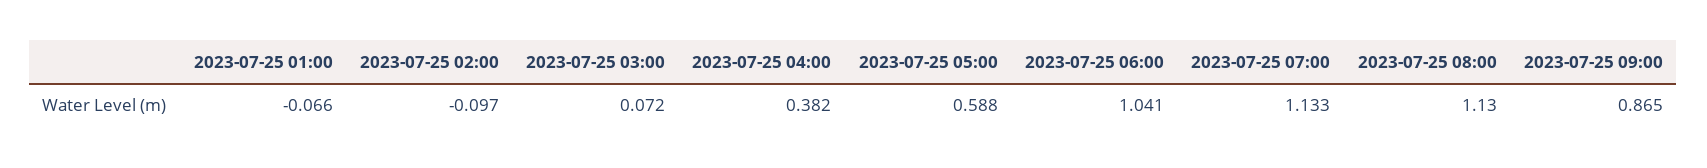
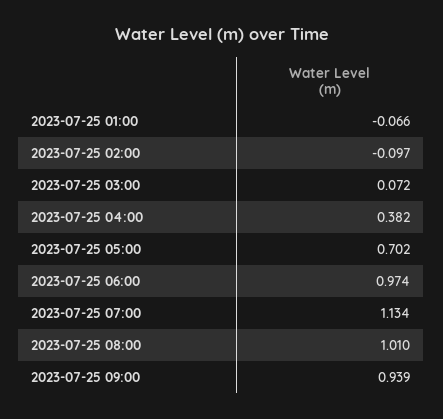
2023-07-25 05:00: 0.588 -> 0.702
2023-07-25 06:00: 1.041 -> 0.974
2023-07-25 07:00: 1.133 -> 1.134
2023-07-25 08:00: 1.13 -> 1.01
2023-07-25 09:00: 0.865 -> 0.939

